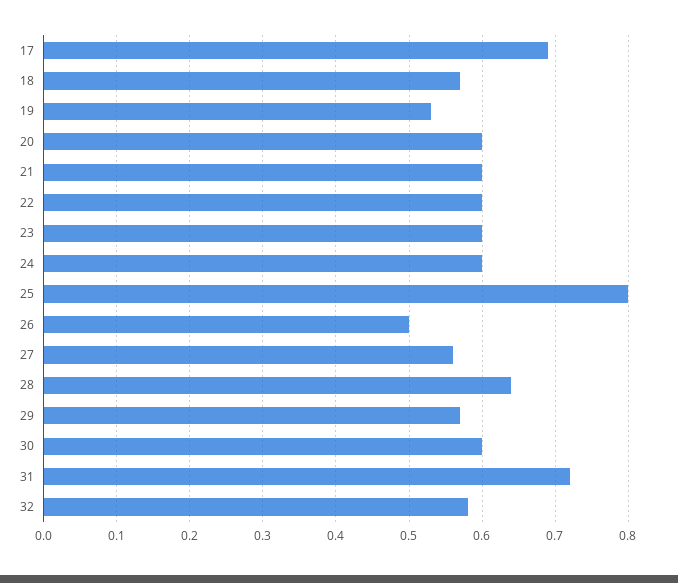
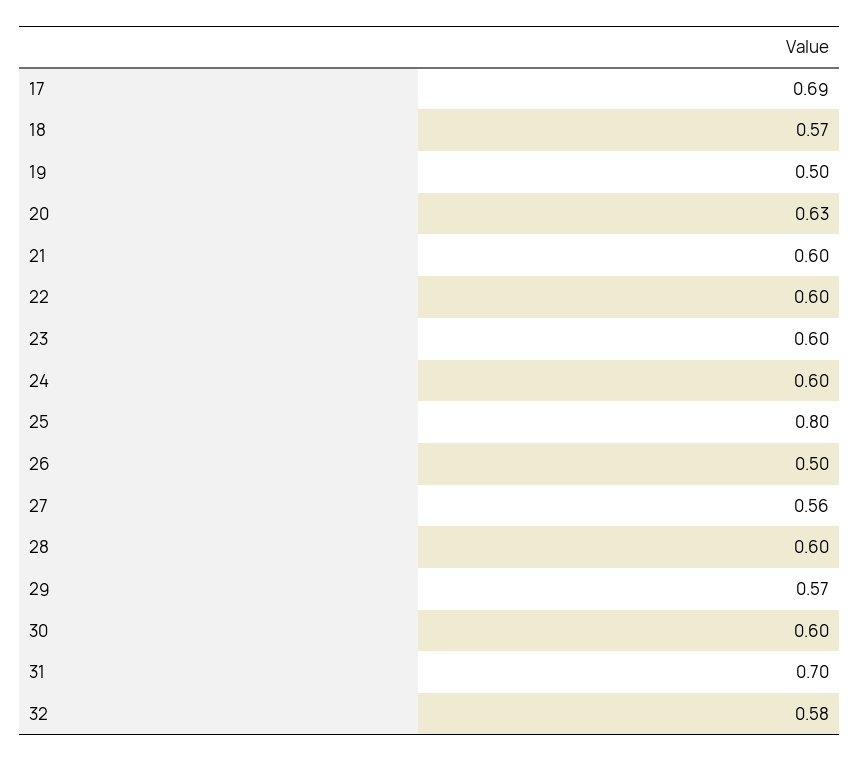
19: 0.53 -> 0.5
20: 0.6 -> 0.63
28: 0.64 -> 0.6
31: 0.72 -> 0.7

